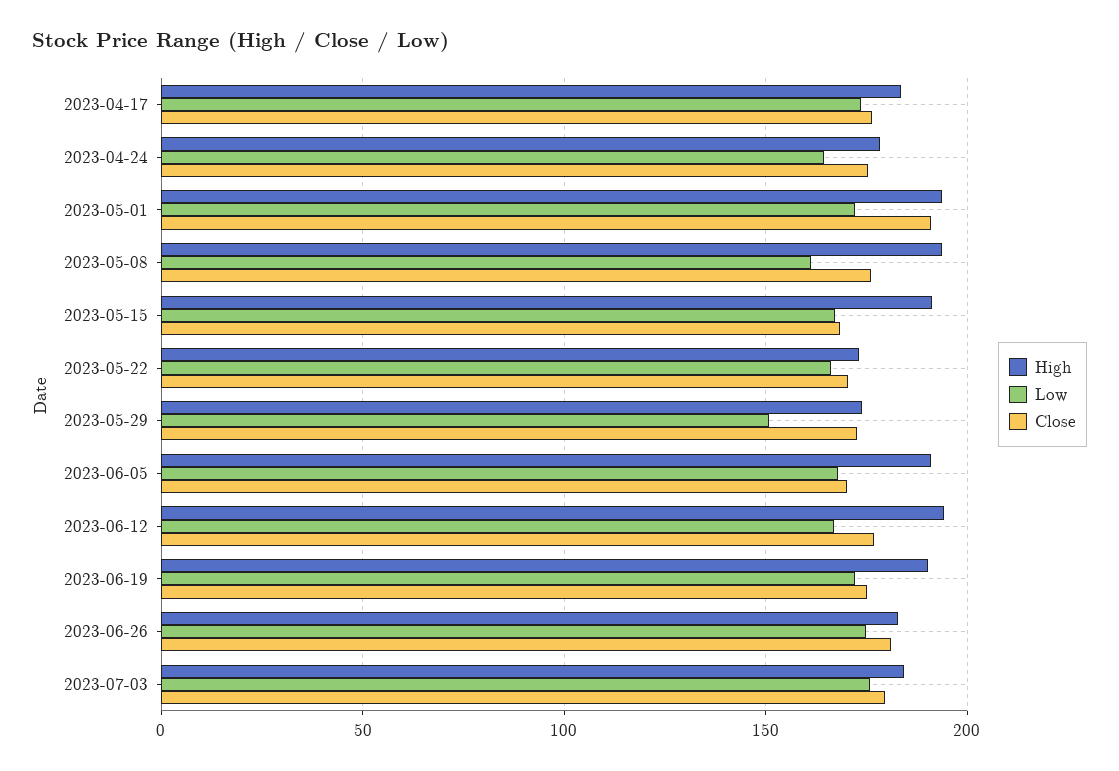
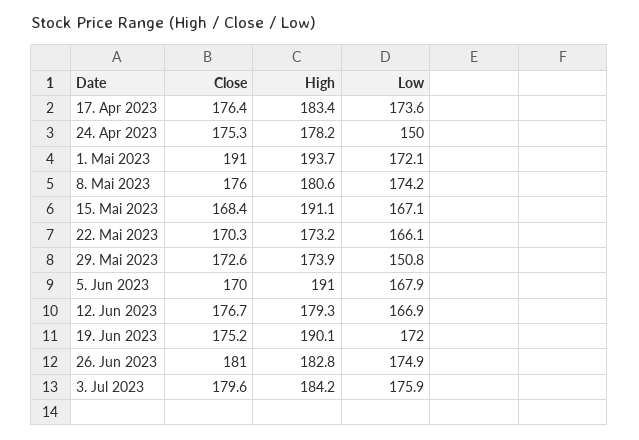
Low, 2023-04-24: 165 -> 150
High, 2023-05-08: 195 -> 180.6
Low, 2023-05-08: 160 -> 174.2
High, 2023-06-12: 195 -> 179.3

